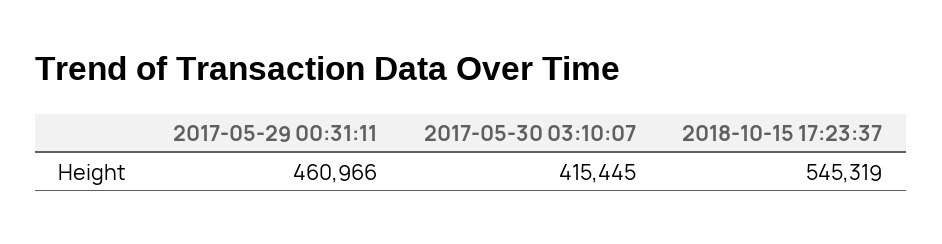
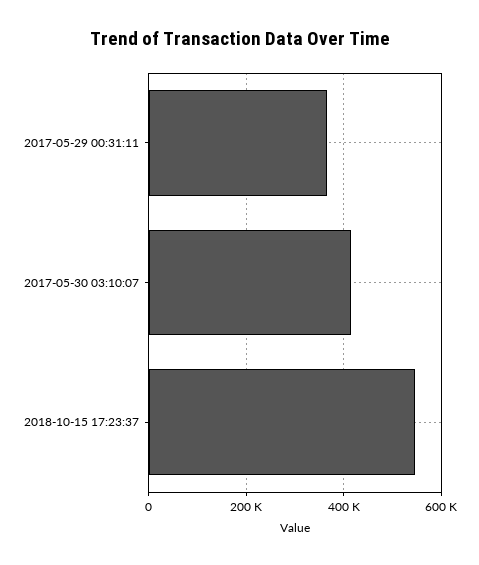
2017-05-29 00:31:11: 460966 -> 360000

